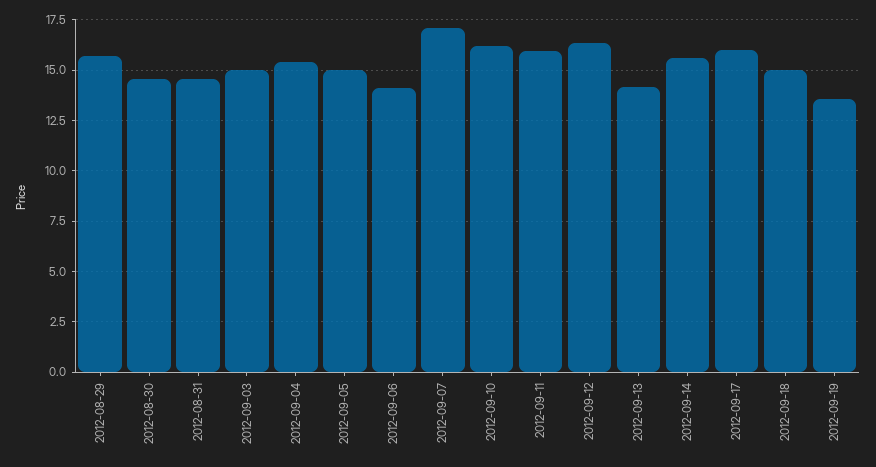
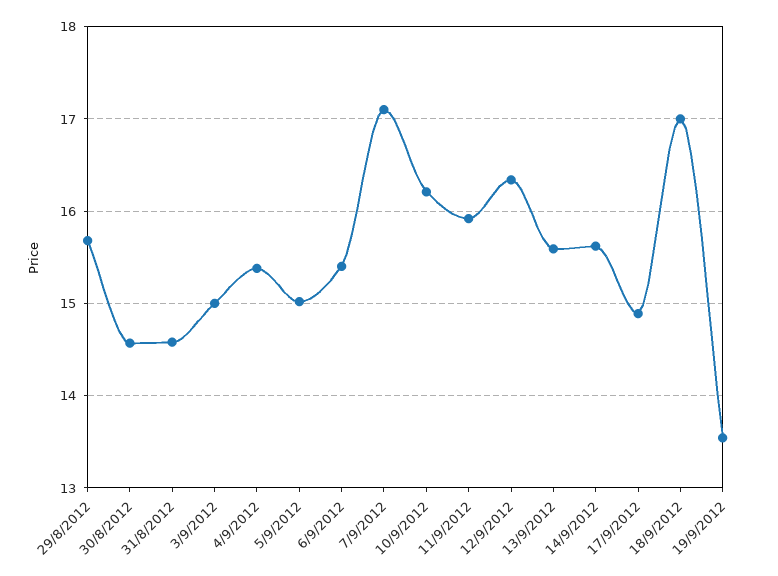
2012-09-06: 14 -> 15.4
2012-09-13: 14 -> 15.6
2012-09-17: 16 -> 14.9
2012-09-18: 15 -> 17

